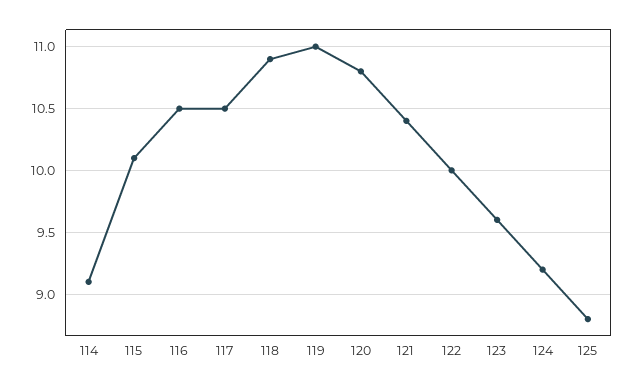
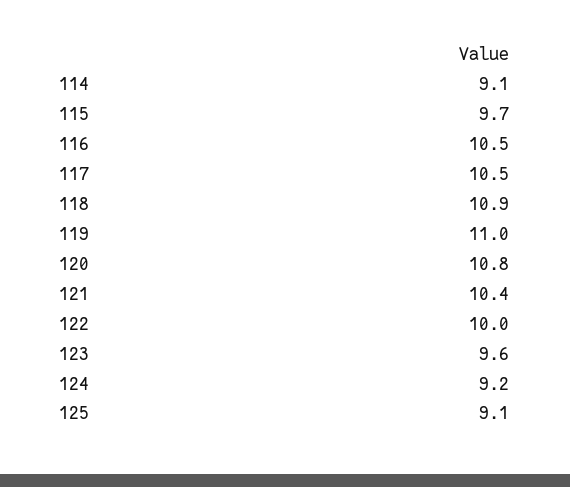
115: 10.1 -> 9.7
125: 8.8 -> 9.1

